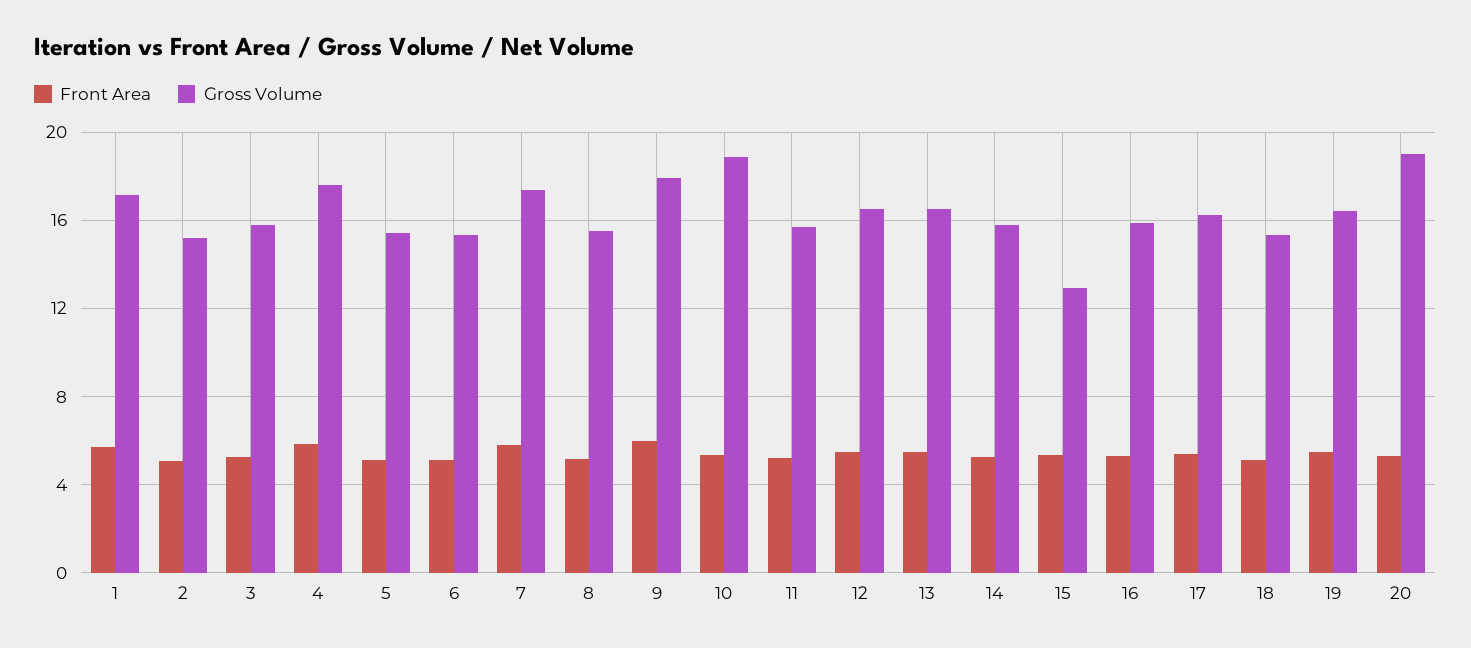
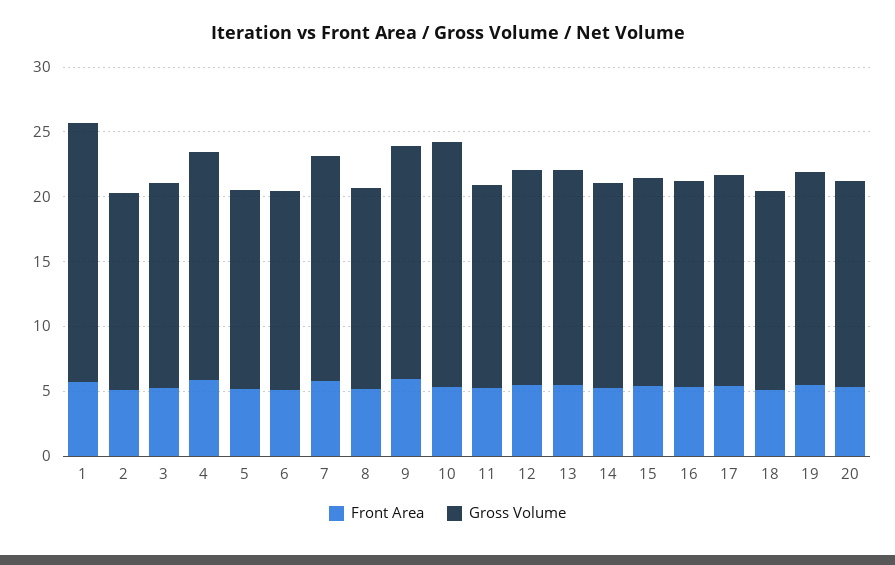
Gross Volume, 1: 17 -> 20
Gross Volume, 15: 13 -> 16
Gross Volume, 20: 19 -> 16

